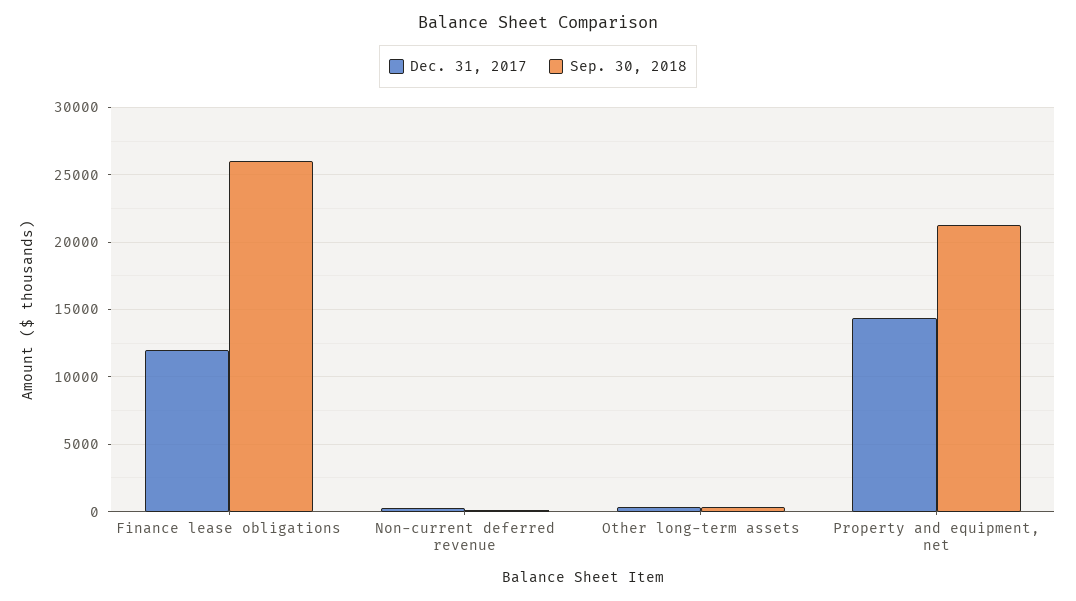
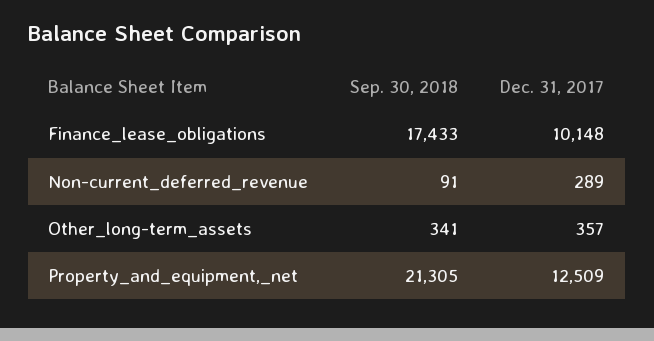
Dec. 31, 2017, Finance lease obligations: 12000 -> 10148
Sep. 30, 2018, Finance lease obligations: 26000 -> 17433
Dec. 31, 2017, Property and equipment, net: 14500 -> 12509

